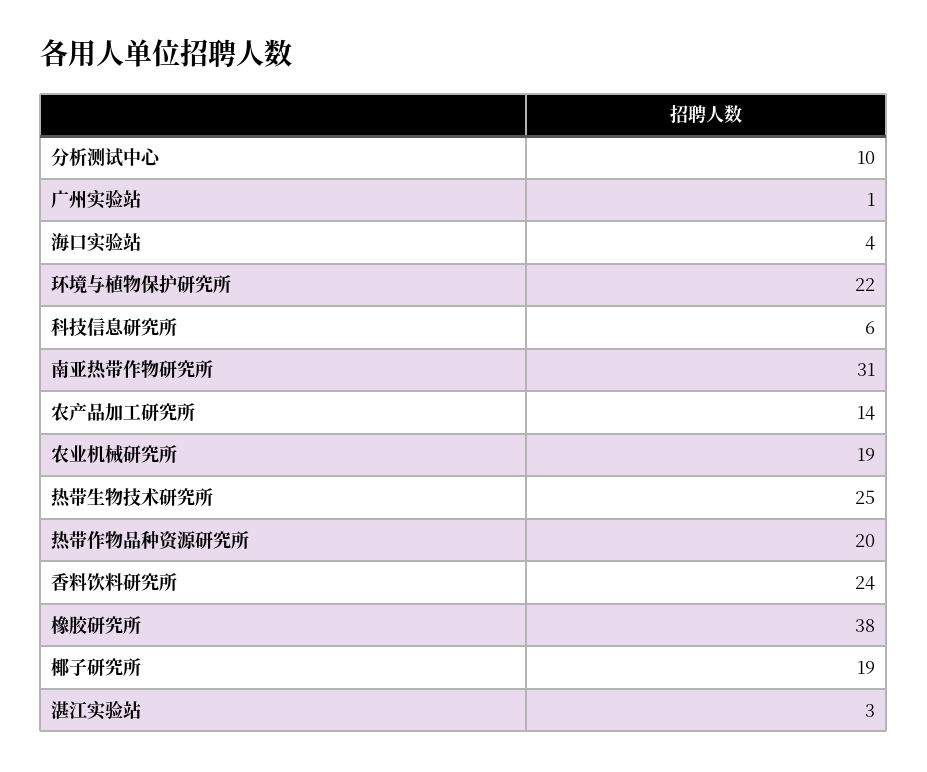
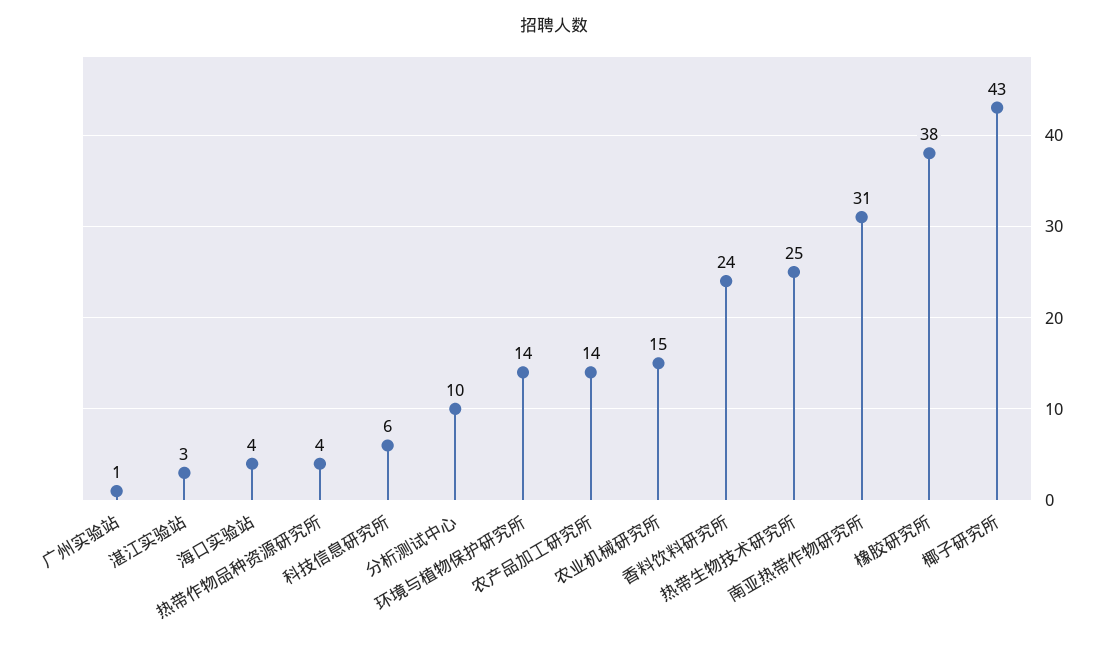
环境与植物保护研究所: 22 -> 14
农业机械研究所: 19 -> 15
热带作物品种资源研究所: 20 -> 4
椰子研究所: 19 -> 43

